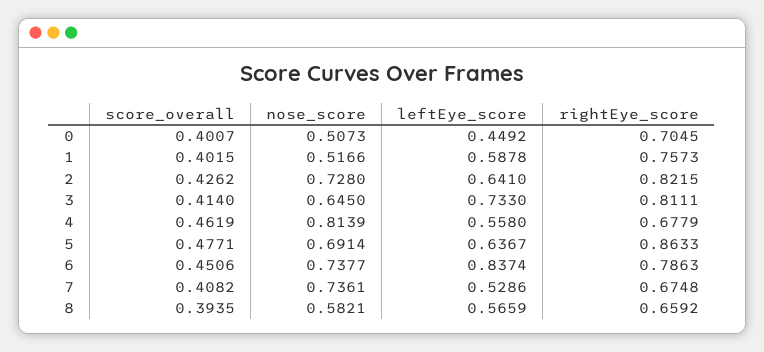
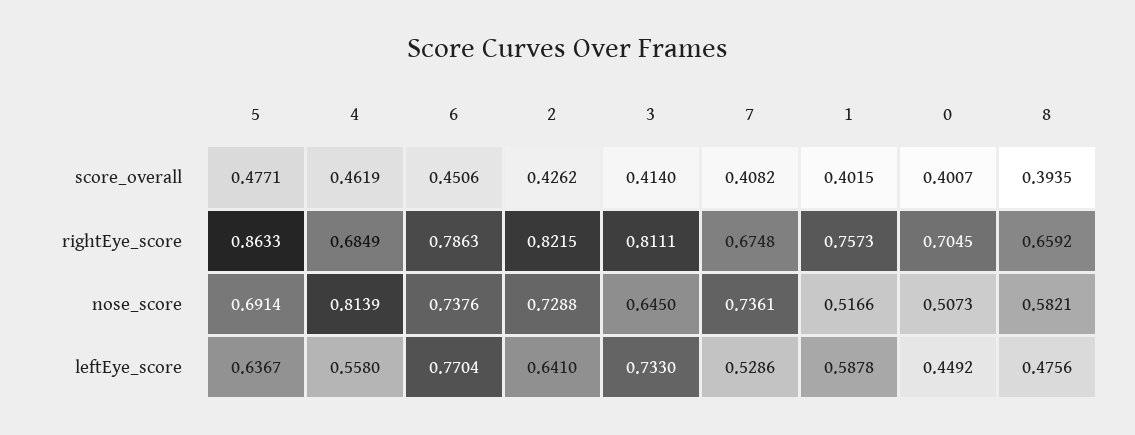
nose_score, 2: 0.728 -> 0.7288
rightEye_score, 4: 0.6779 -> 0.6849
nose_score, 6: 0.7377 -> 0.7376
leftEye_score, 6: 0.8374 -> 0.7704
leftEye_score, 8: 0.5659 -> 0.4756

